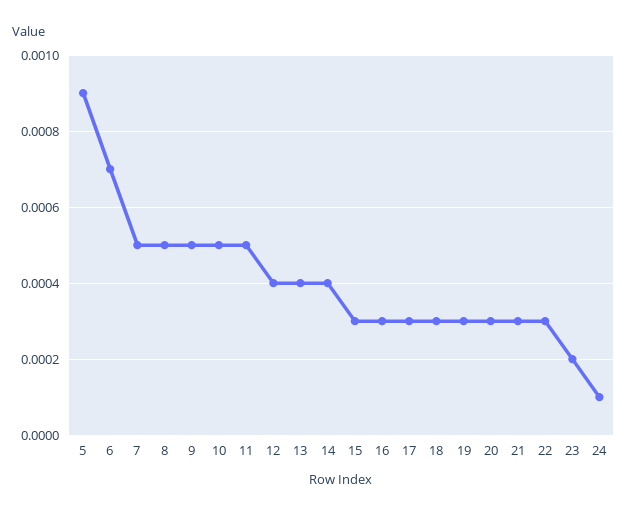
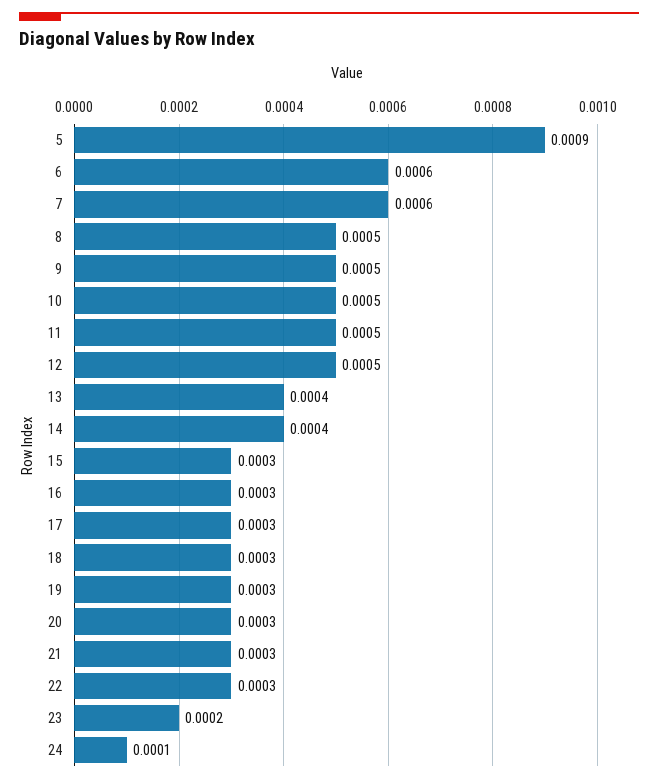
6: 0.0007 -> 0.0006
7: 0.0005 -> 0.0006
12: 0.0004 -> 0.0005

